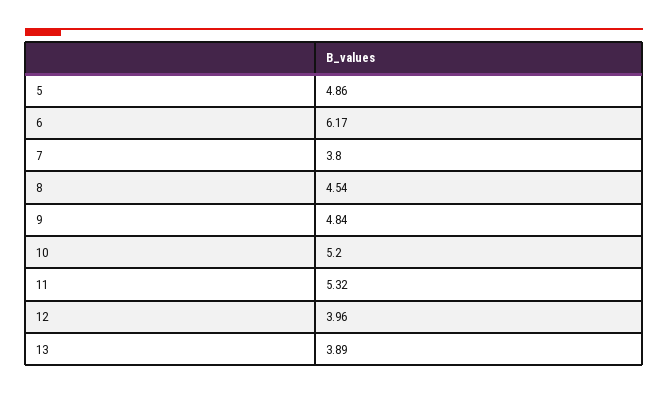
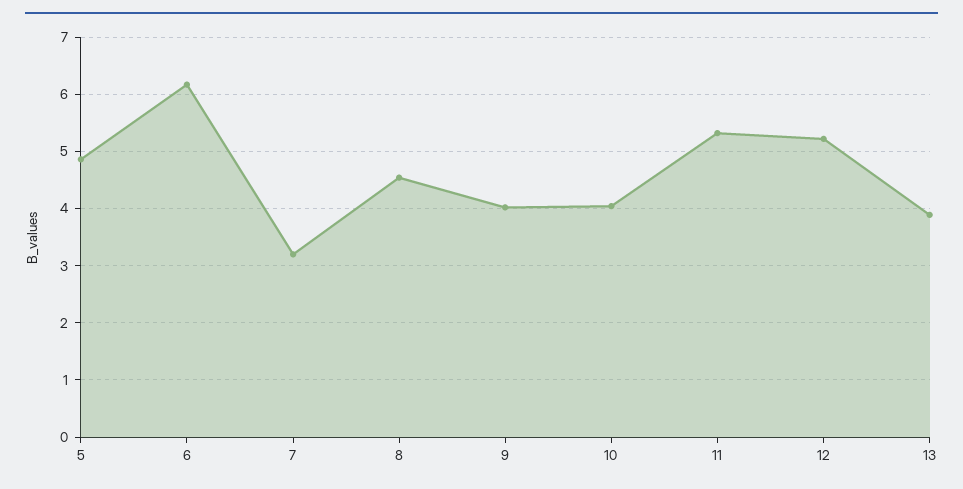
7: 3.8 -> 3.2
9: 4.84 -> 4
10: 5.2 -> 4
12: 3.96 -> 5.2

